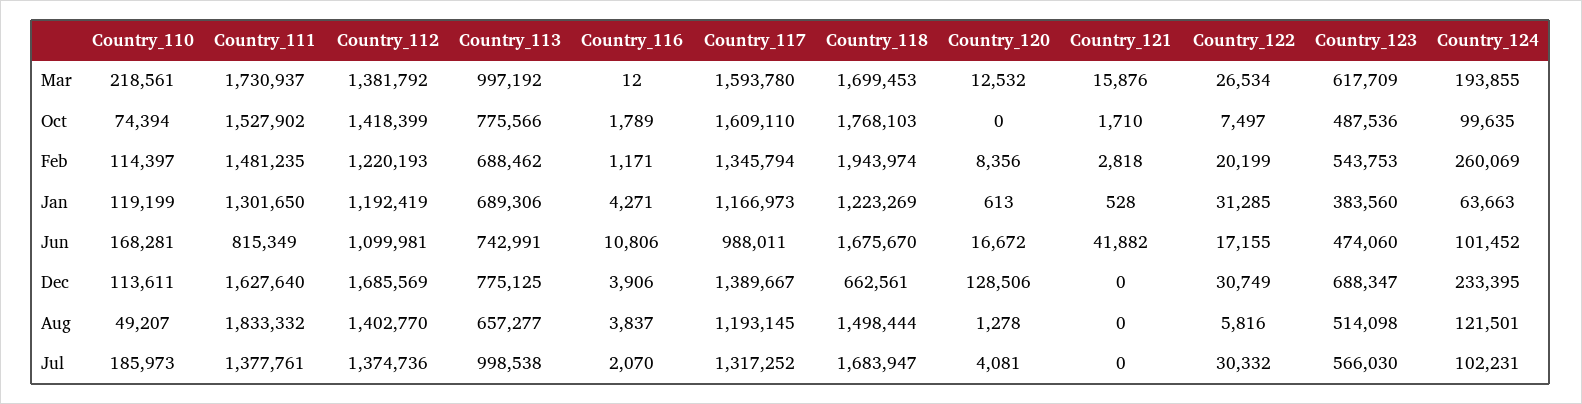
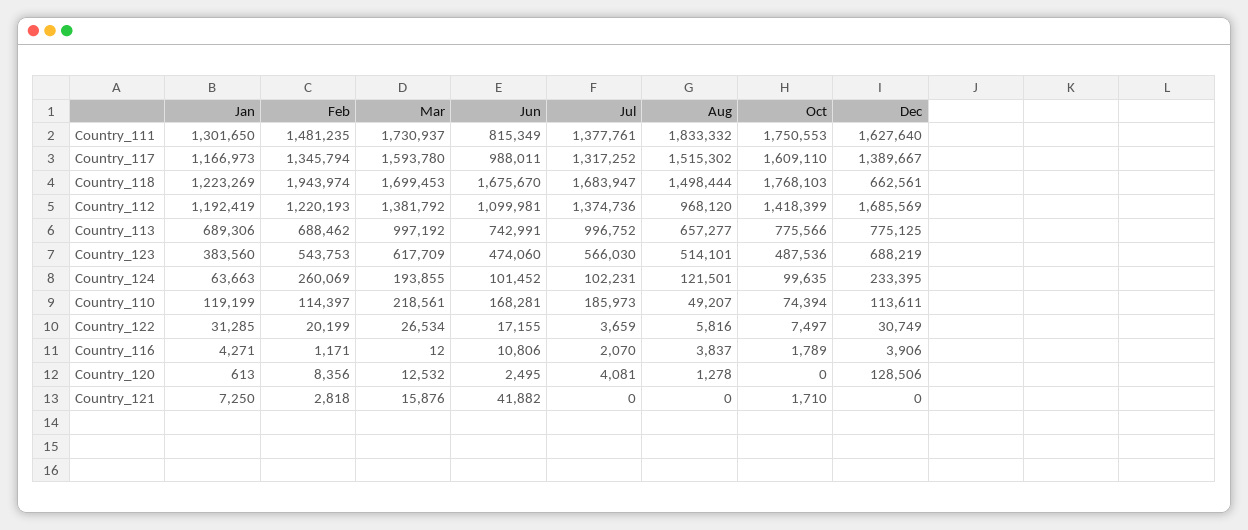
Country_111, Oct: 1527902 -> 1750553
Country_121, Jan: 528 -> 7250
Country_120, Jun: 16672 -> 2495
Country_123, Dec: 688347 -> 688219
Country_112, Aug: 1402770 -> 968120
Country_117, Aug: 1193145 -> 1515302
Country_123, Aug: 514098 -> 514101
Country_113, Jul: 998538 -> 996752
Country_122, Jul: 30332 -> 3659

